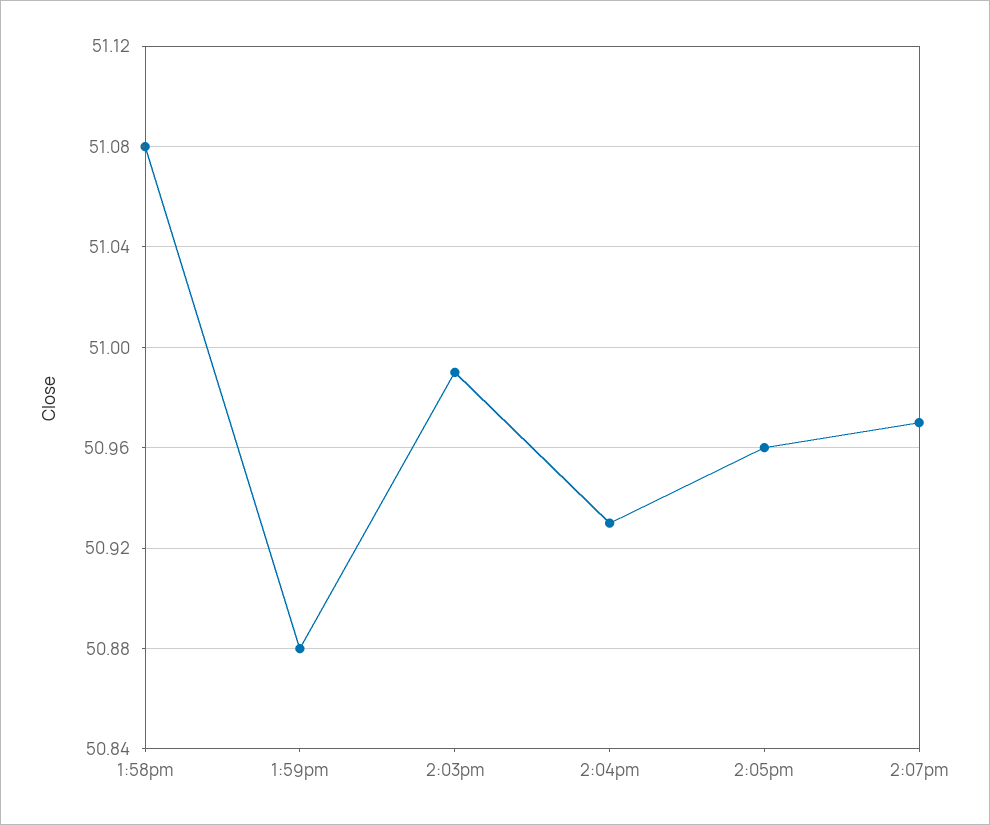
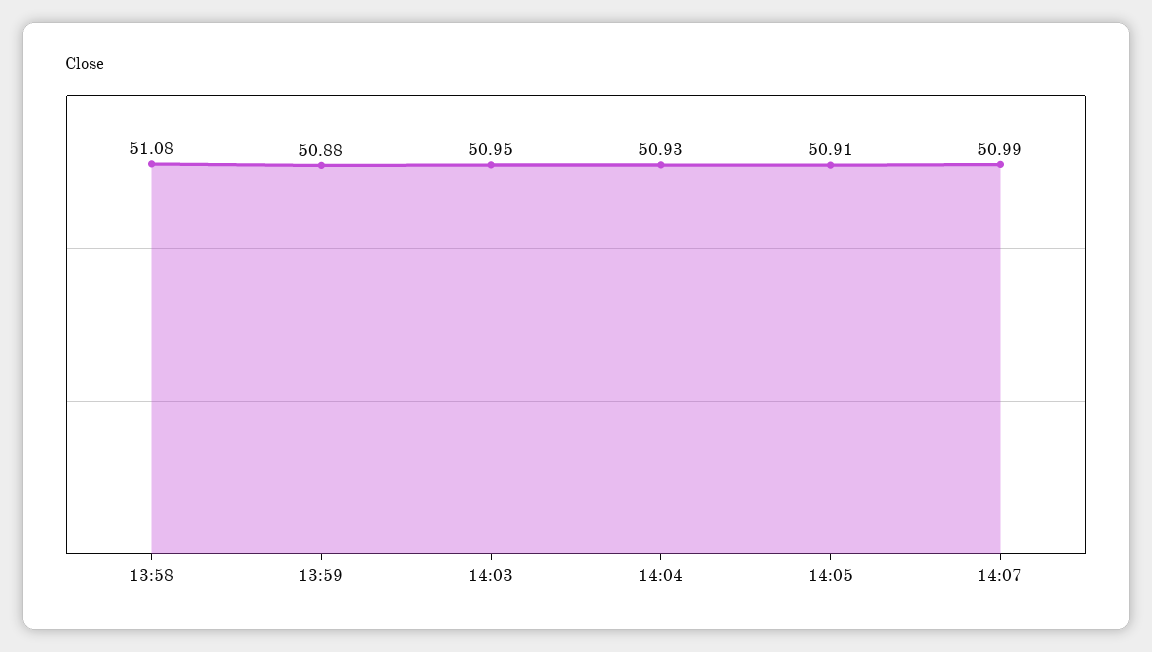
2:03pm: 50.99 -> 50.95
2:05pm: 50.96 -> 50.91
2:07pm: 50.97 -> 50.99

